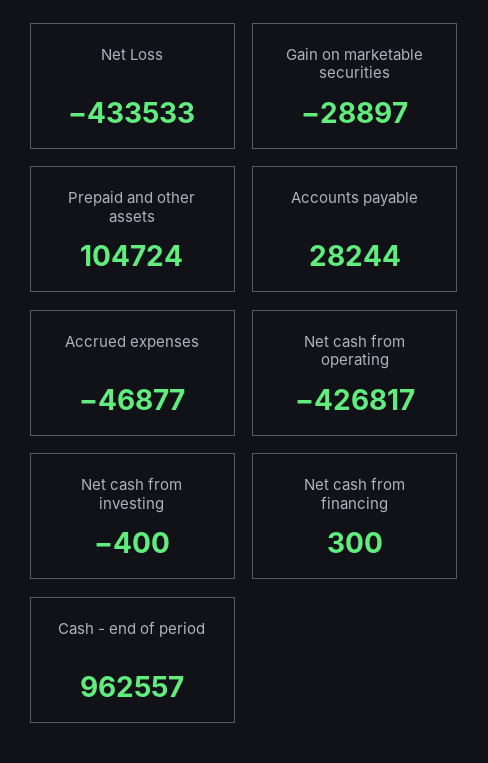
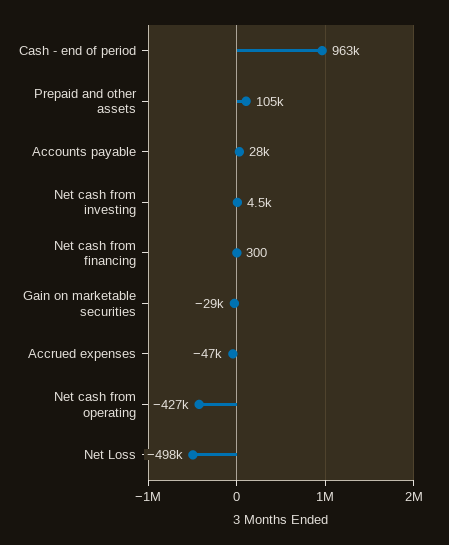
Net Loss: -433533 -> -498000
Net cash from investing: -400 -> 4500

